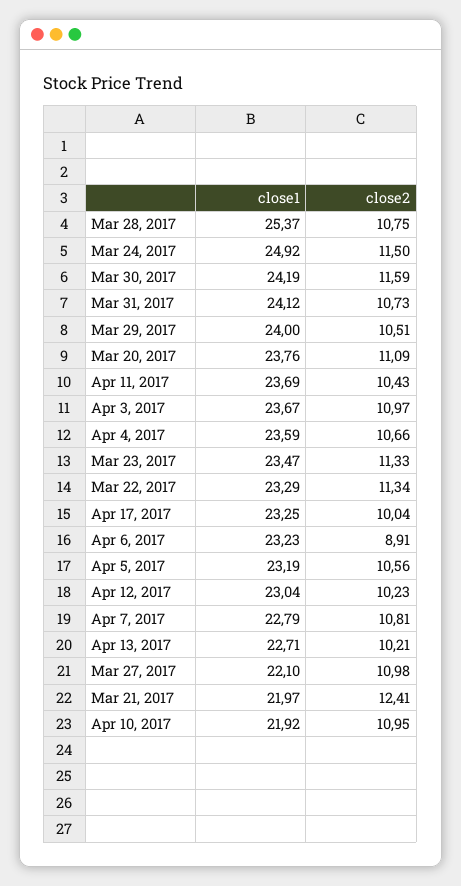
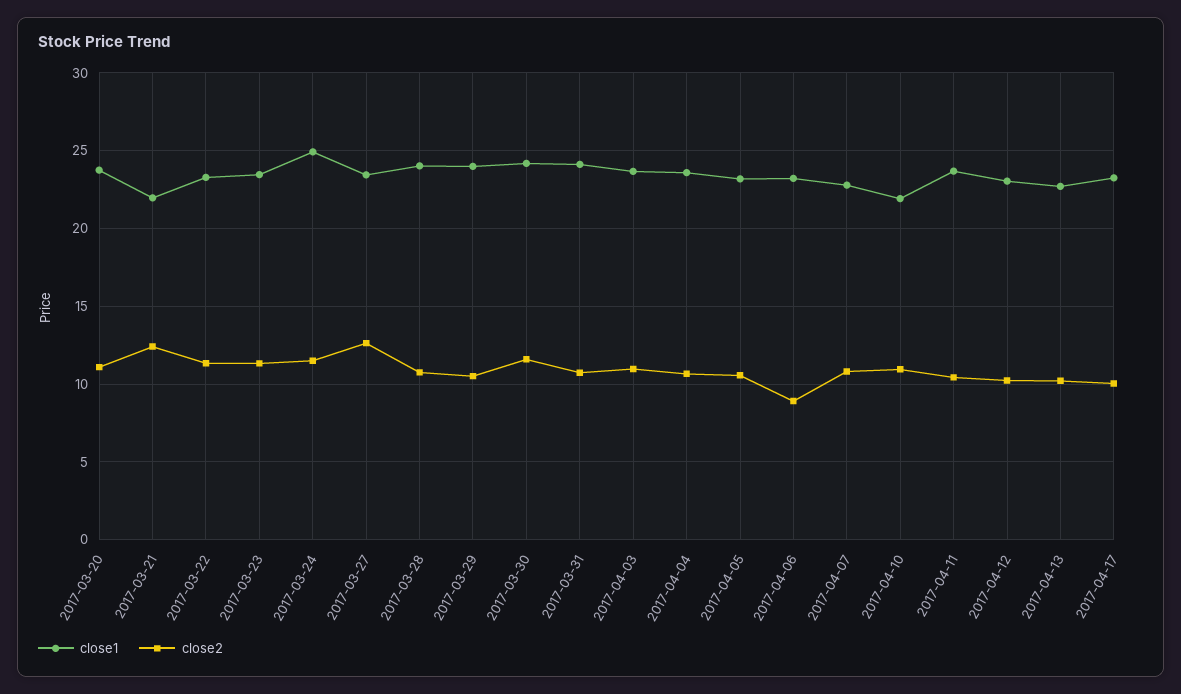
close1, Mar 28, 2017: 25.37 -> 24
close1, Mar 27, 2017: 22.1 -> 23.5
close2, Mar 27, 2017: 10.98 -> 12.5

